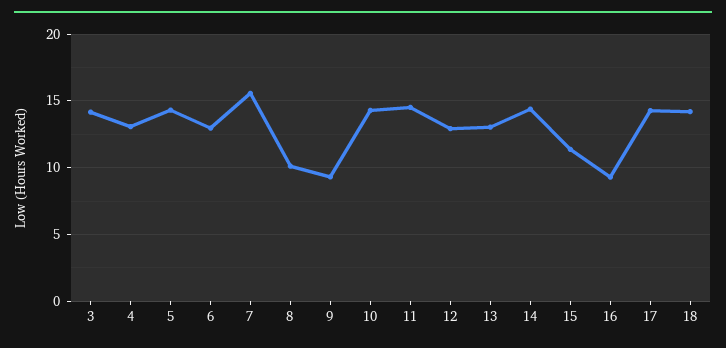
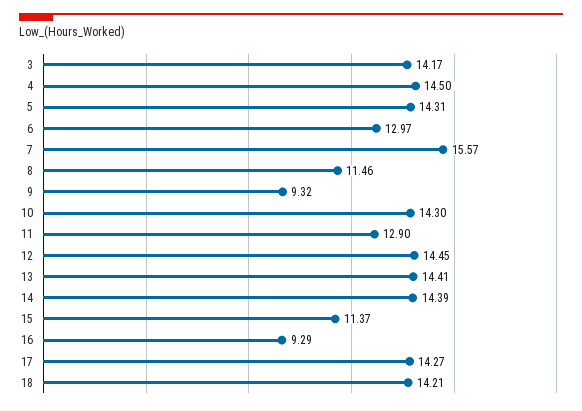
4: 13 -> 14.5
8: 10 -> 11.46
11: 14.5 -> 12.9
12: 13 -> 14.45
13: 13 -> 14.41

